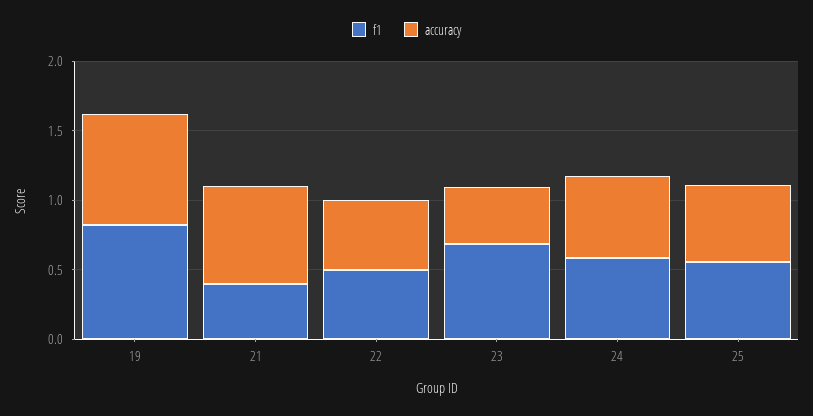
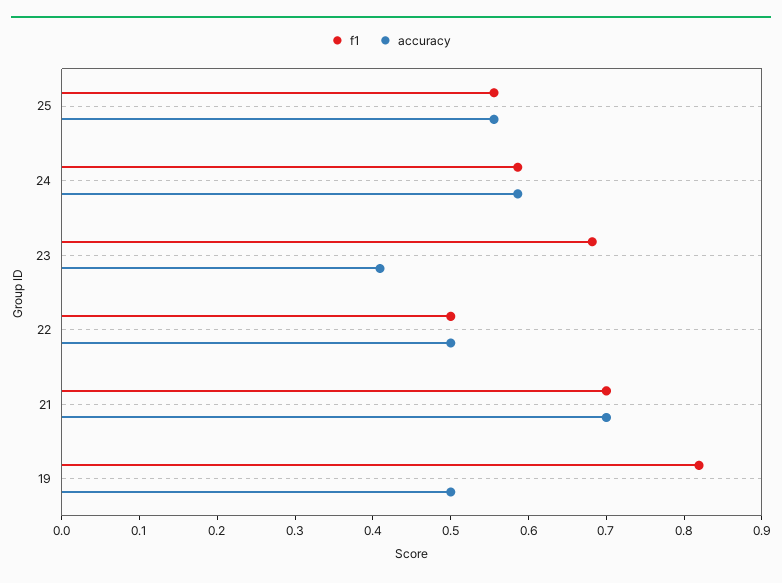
accuracy, 19: 0.8 -> 0.5
f1, 21: 0.4 -> 0.7

